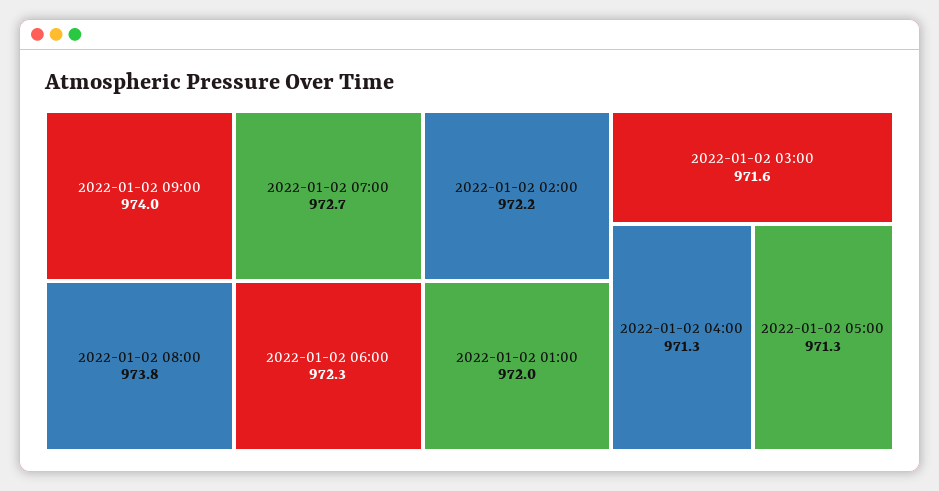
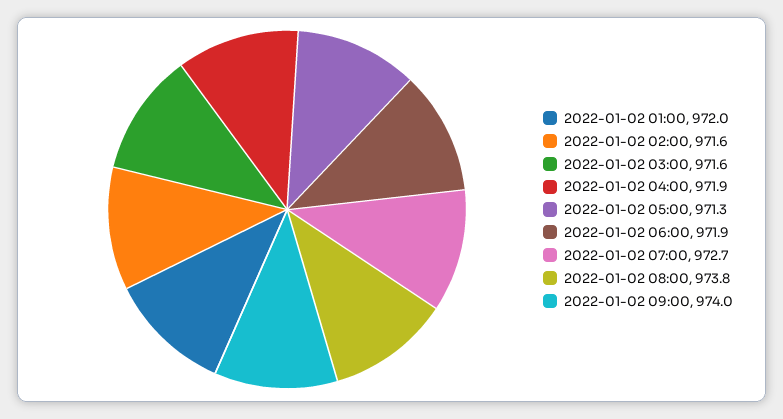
2022-01-02 06:00: 972.3 -> 971.9
2022-01-02 02:00: 972.2 -> 971.6
2022-01-02 04:00: 971.3 -> 971.9

